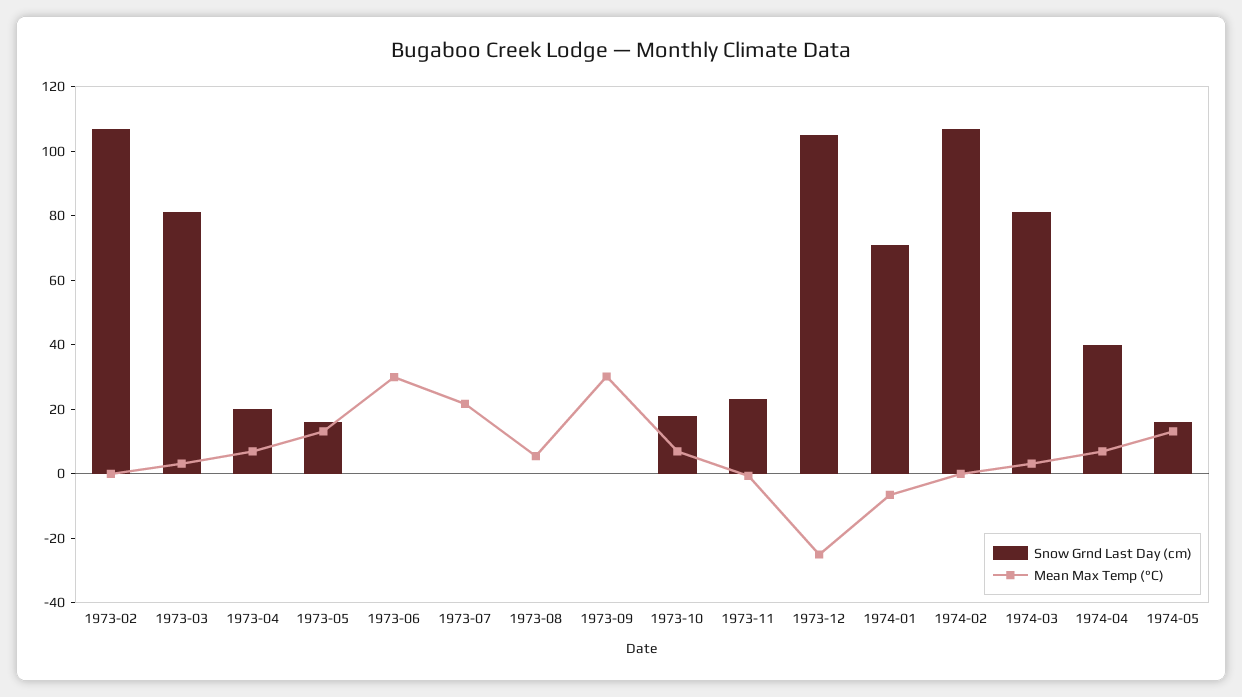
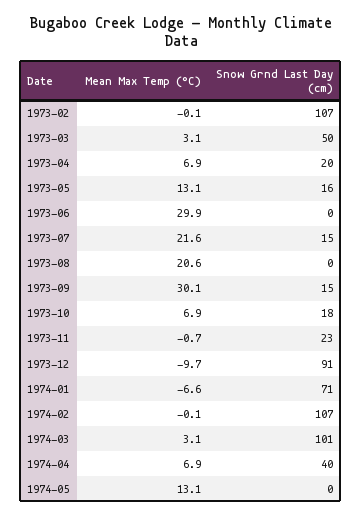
Snow Grnd Last Day (cm), 1973-03: 80 -> 50
Snow Grnd Last Day (cm), 1973-07: 0 -> 15
Mean Max Temp (°C), 1973-08: 5 -> 20.6
Snow Grnd Last Day (cm), 1973-09: 0 -> 15
Snow Grnd Last Day (cm), 1973-12: 105 -> 91
Mean Max Temp (°C), 1973-12: -25 -> -9.7
Snow Grnd Last Day (cm), 1974-03: 80 -> 101
Snow Grnd Last Day (cm), 1974-05: 15 -> 0

